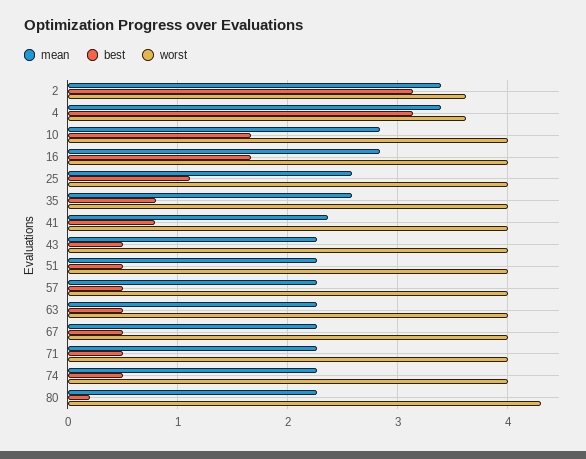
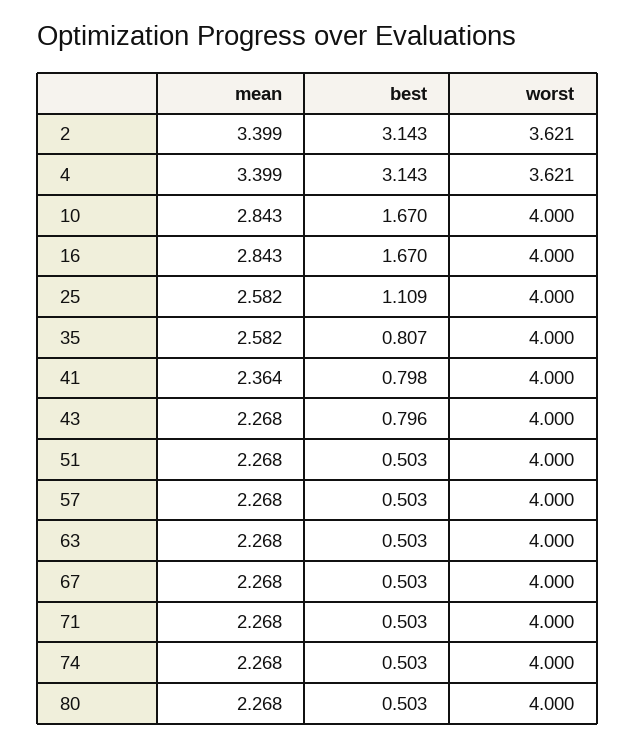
best, 43: 0.5 -> 0.796
best, 80: 0.2 -> 0.503
worst, 80: 4.3 -> 4

